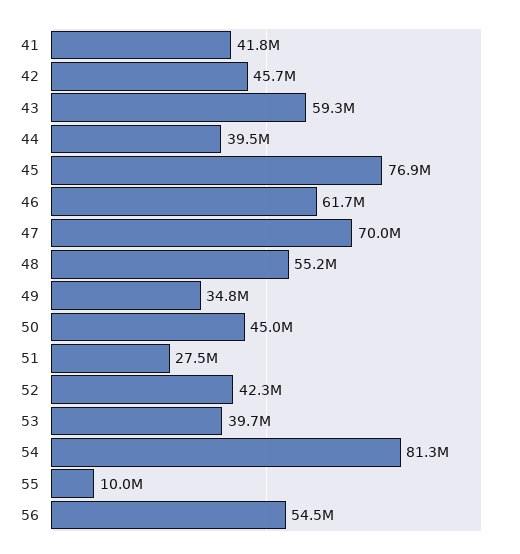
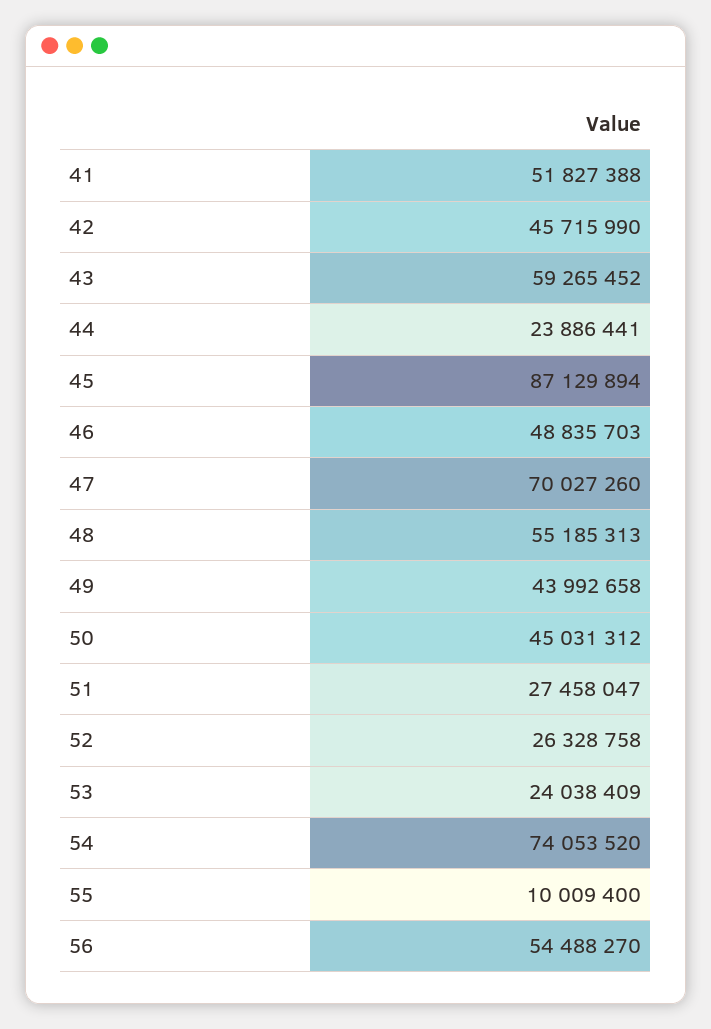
41: 41800000 -> 51827388
44: 39500000 -> 23886441
45: 76900000 -> 87129894
46: 61700000 -> 48835703
49: 34800000 -> 43992658
52: 42300000 -> 26328758
53: 39700000 -> 24038409
54: 81300000 -> 74053520

